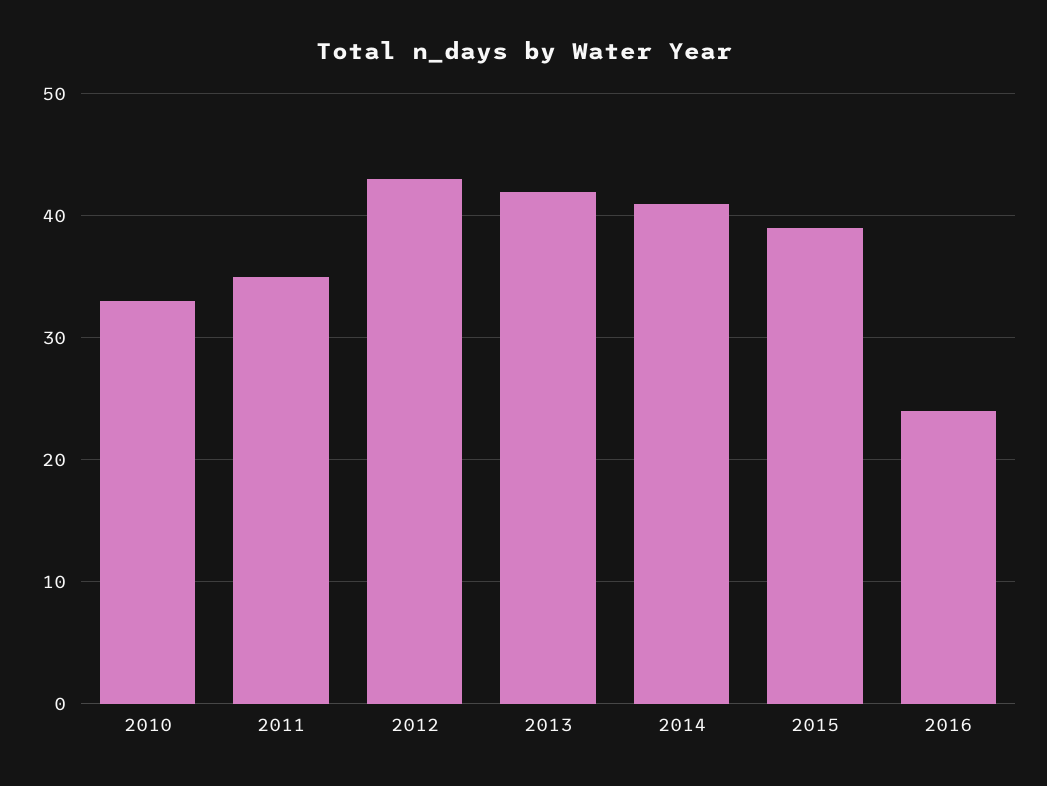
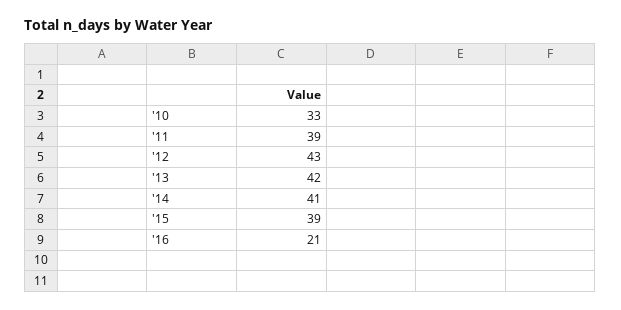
2011: 35 -> 39
2016: 24 -> 21

